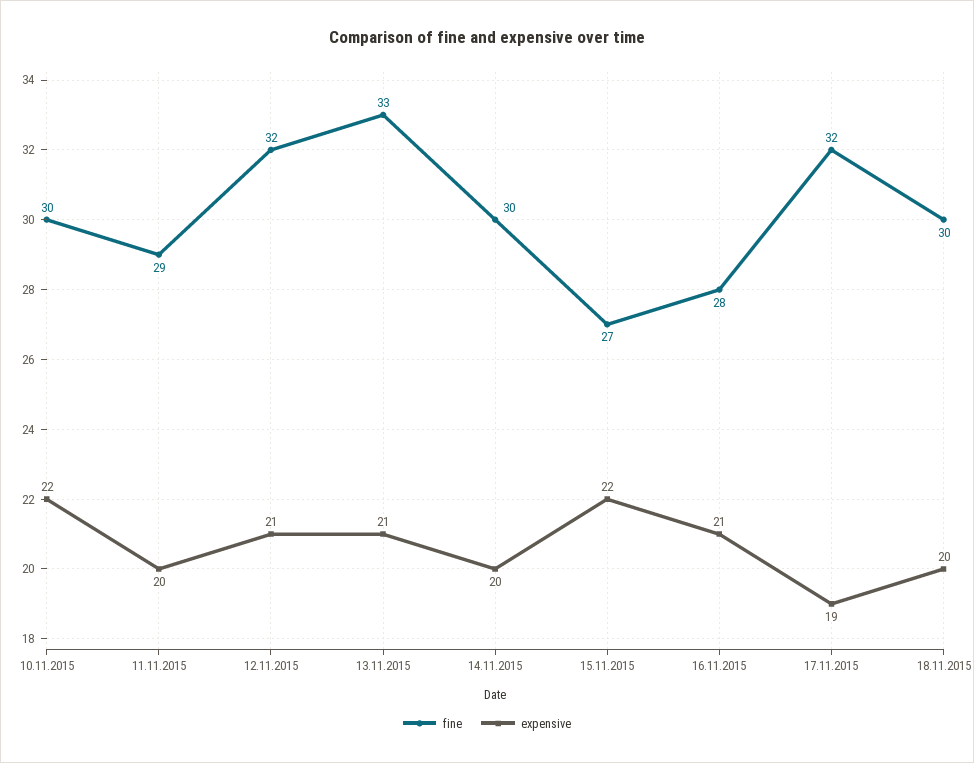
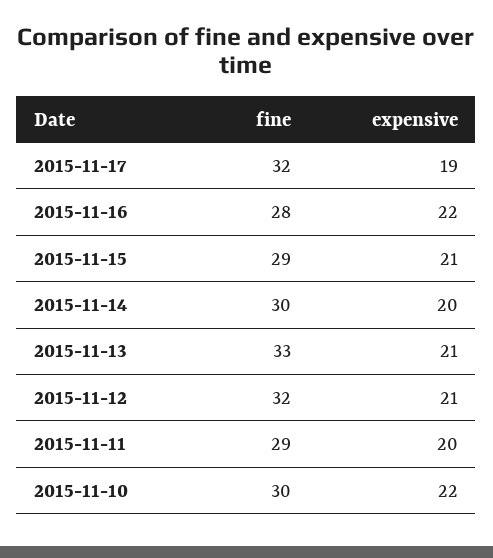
fine, 15.11.2015: 27 -> 29
expensive, 15.11.2015: 22 -> 21
expensive, 16.11.2015: 21 -> 22
fine, 18.11.2015: 30 -> none
expensive, 18.11.2015: 20 -> none

